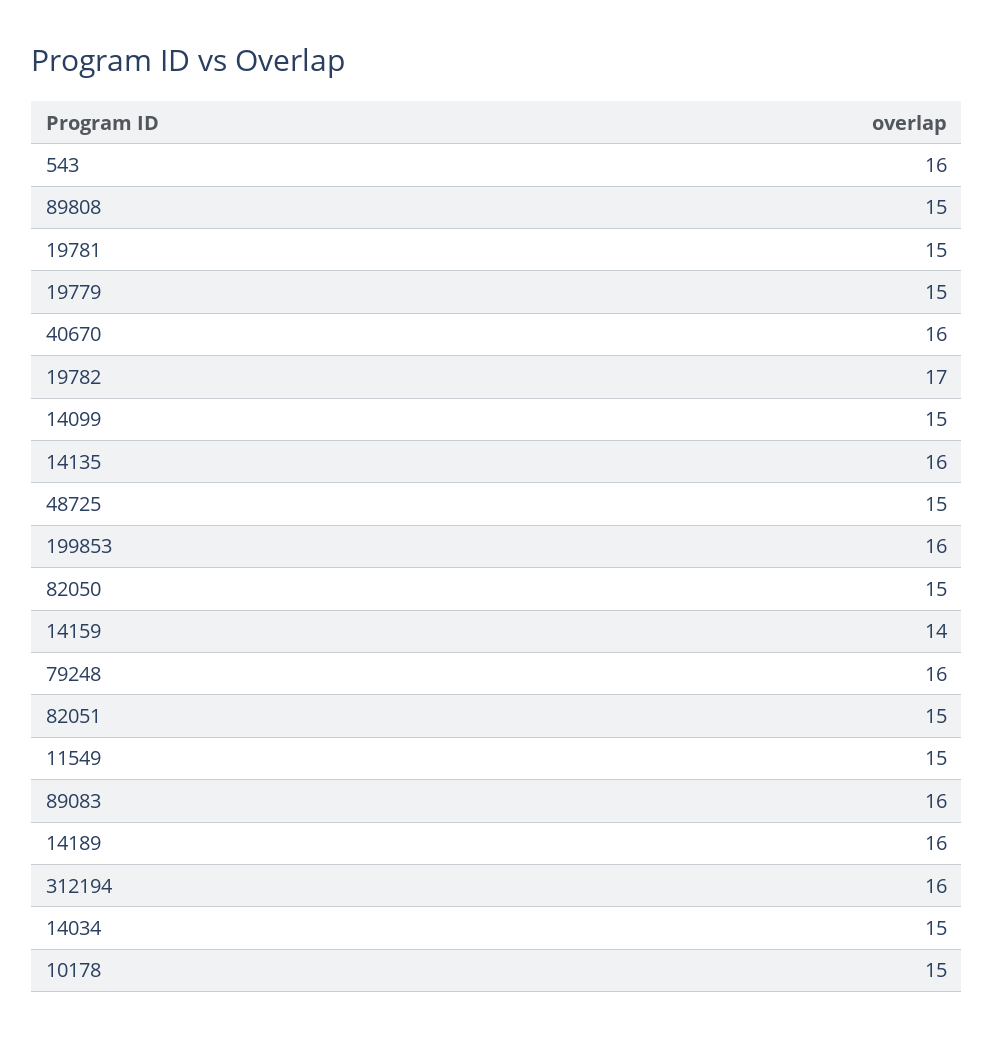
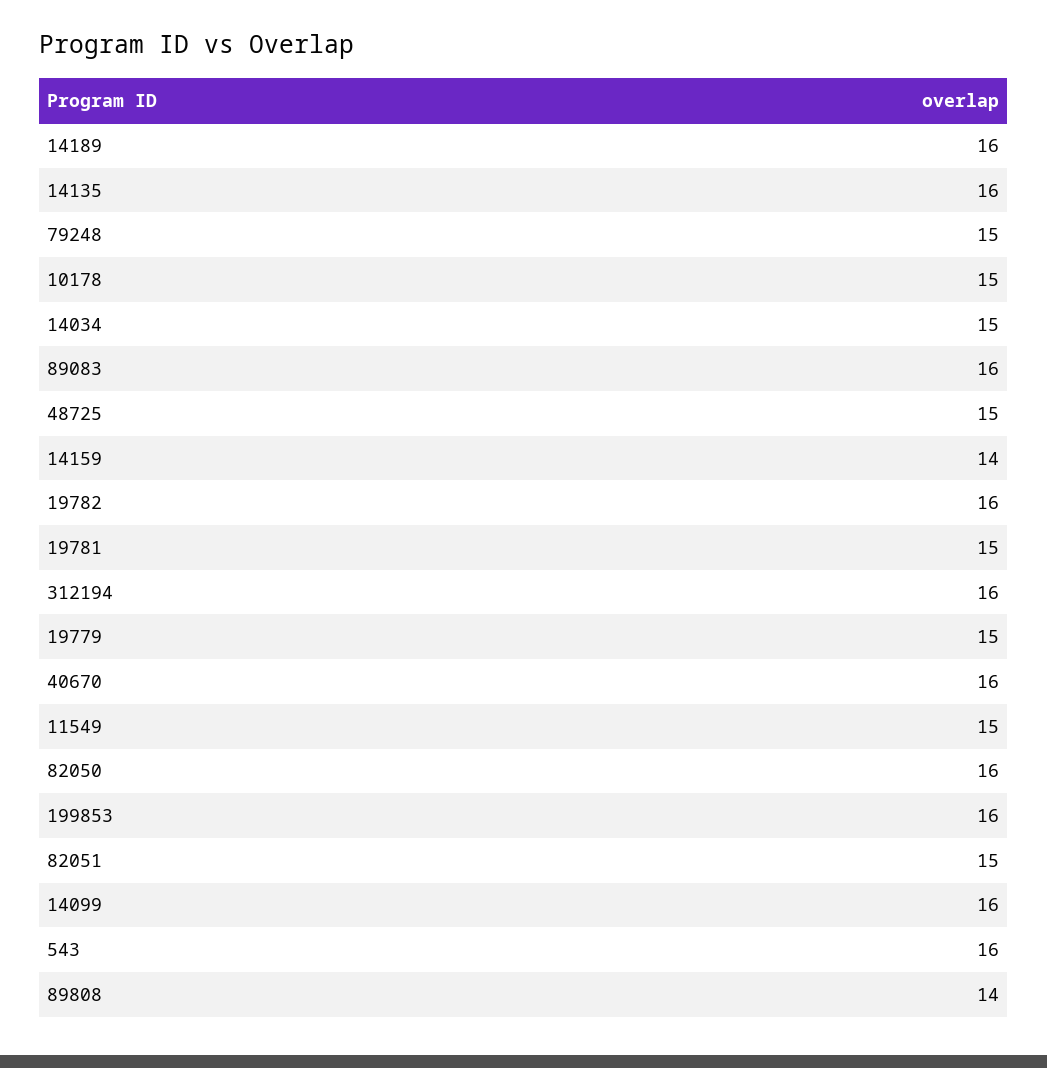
89808: 15 -> 14
19782: 17 -> 16
14099: 15 -> 16
82050: 15 -> 16
79248: 16 -> 15

